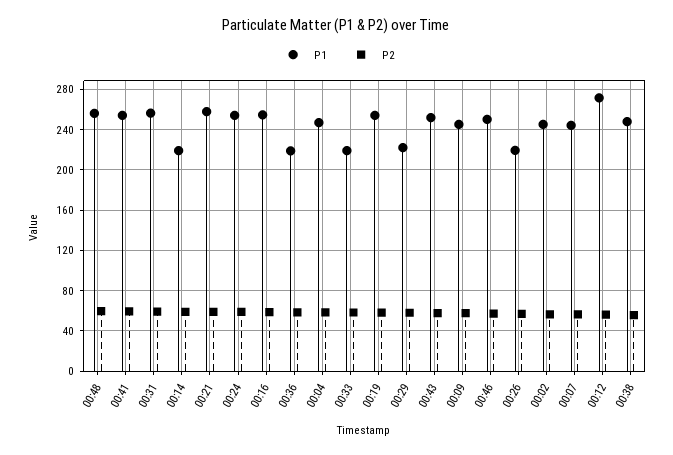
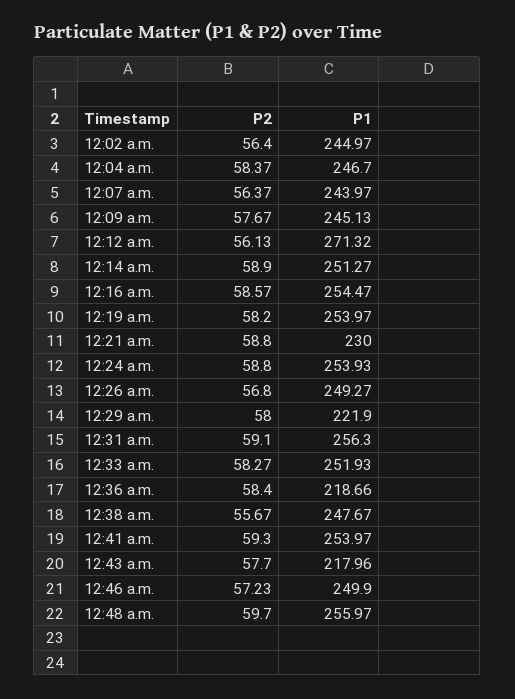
P1, 00:14: 220 -> 251.27
P1, 00:21: 260 -> 230
P1, 00:33: 220 -> 251.93
P1, 00:43: 250 -> 217.96
P1, 00:26: 220 -> 249.27

